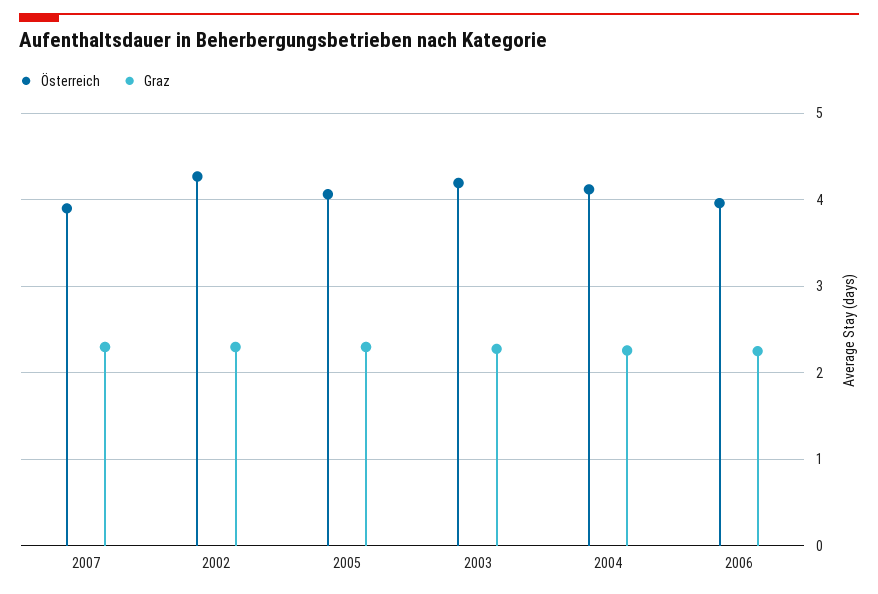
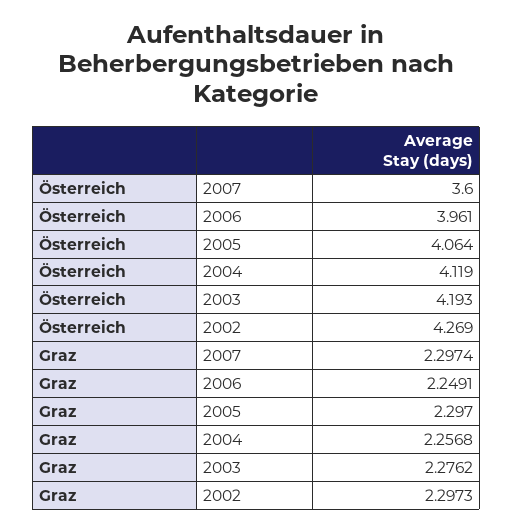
Österreich, 2007: 3.9 -> 3.6

